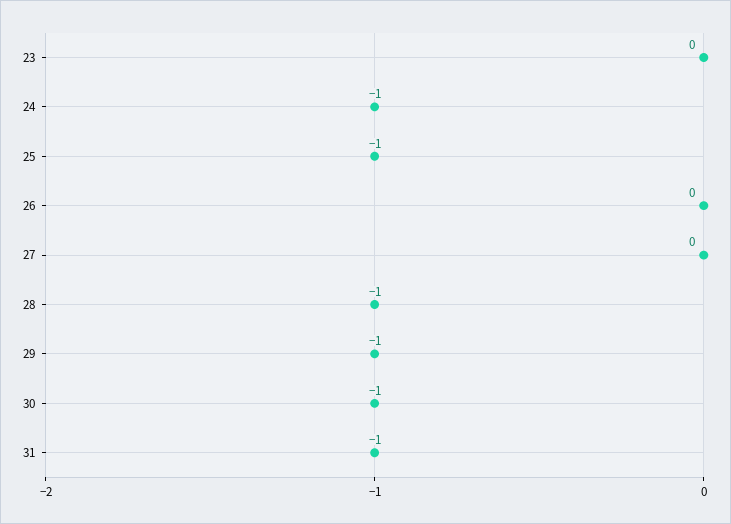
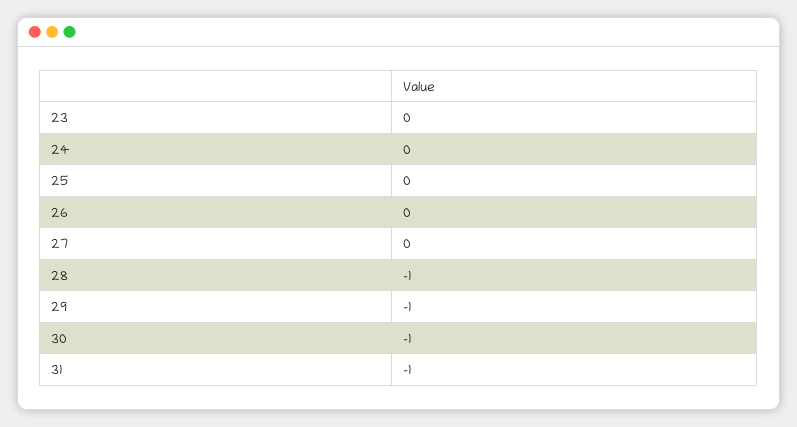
24: -1 -> 0
25: -1 -> 0

